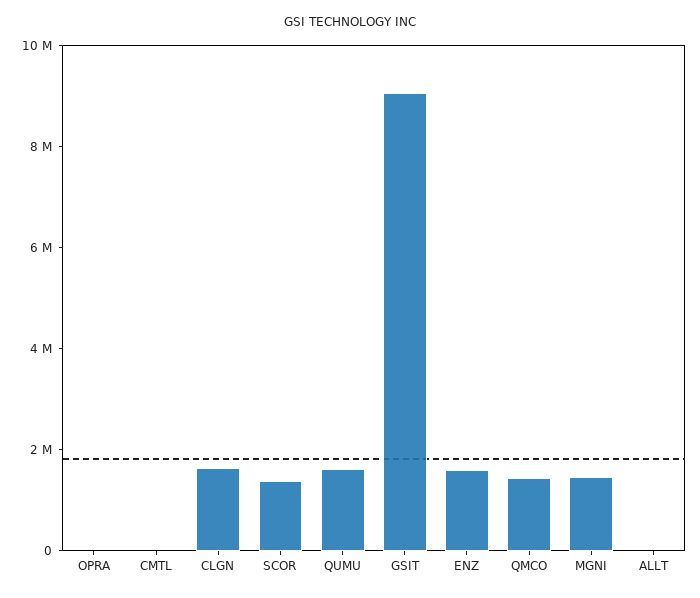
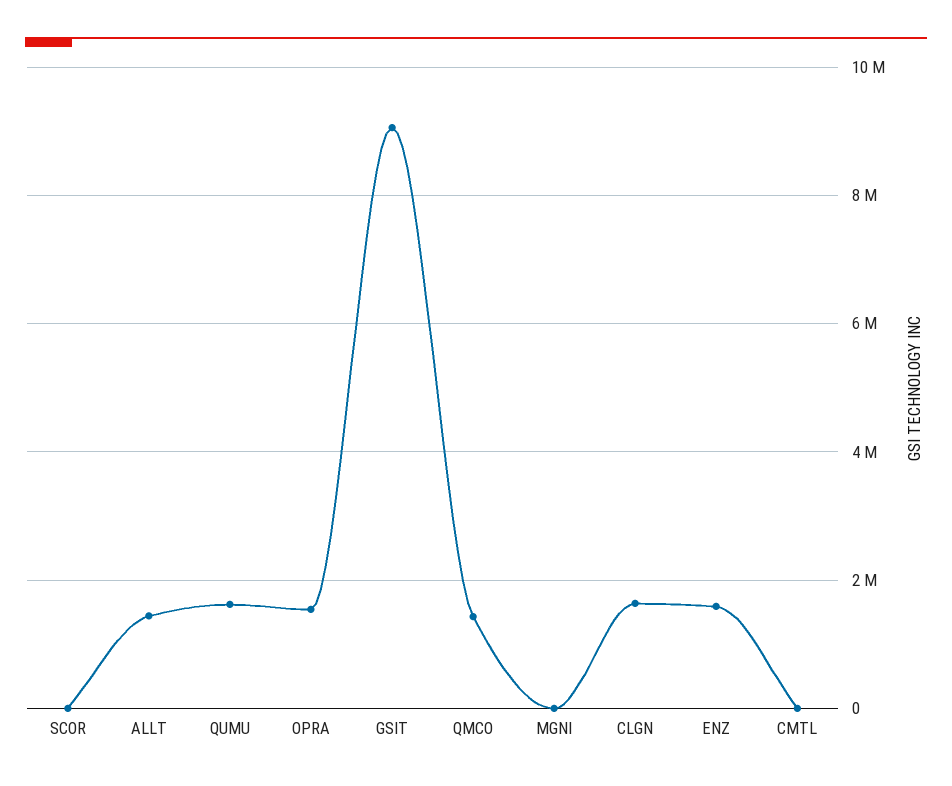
OPRA: 0 -> 1600000
SCOR: 1500000 -> 0
MGNI: 1500000 -> 0
ALLT: 0 -> 1400000

